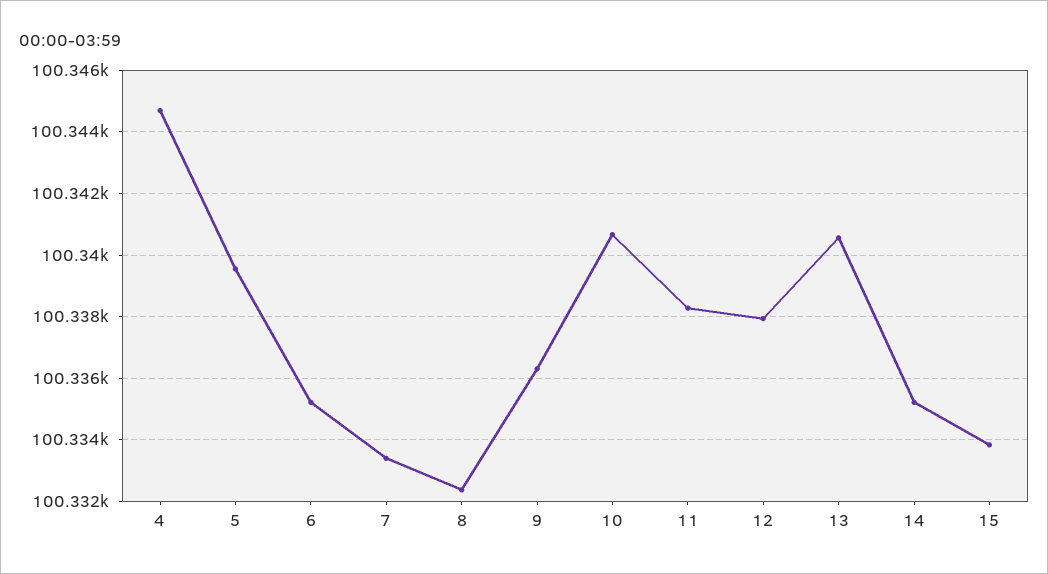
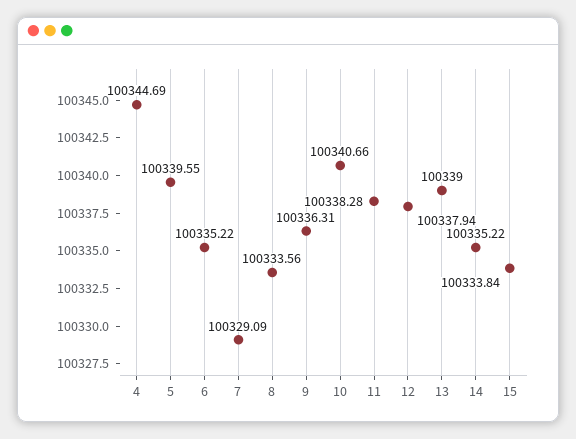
7: 100333.4 -> 100329.09
8: 100332.4 -> 100333.56
13: 100340.6 -> 100339

